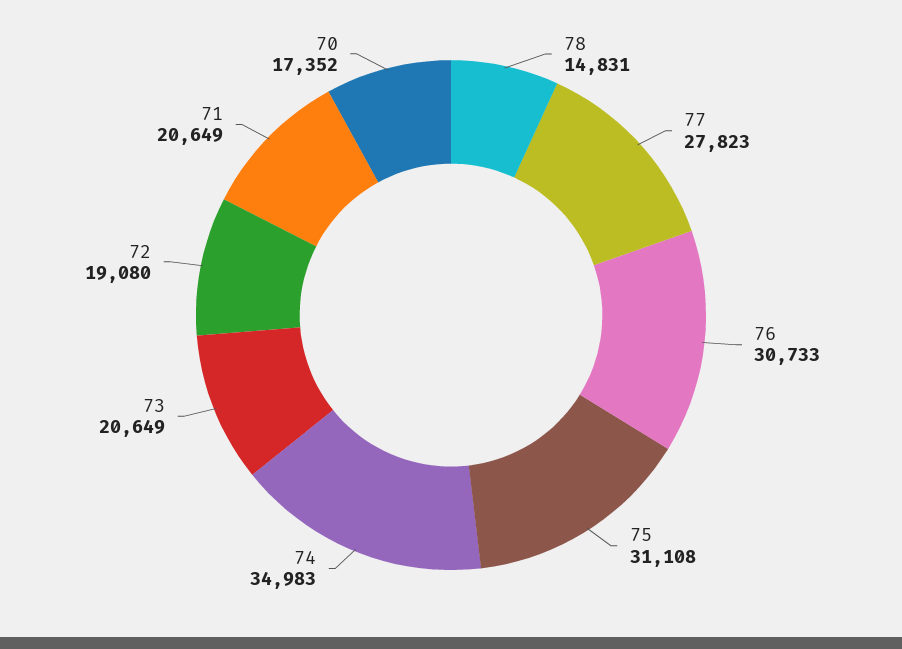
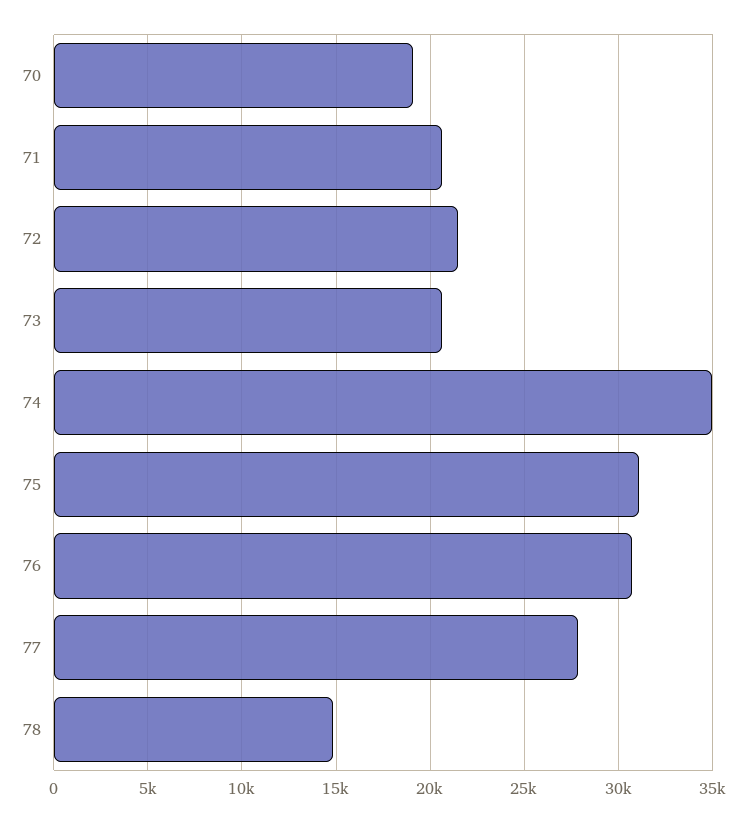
72: 19080 -> 21500
70: 17352 -> 19000

